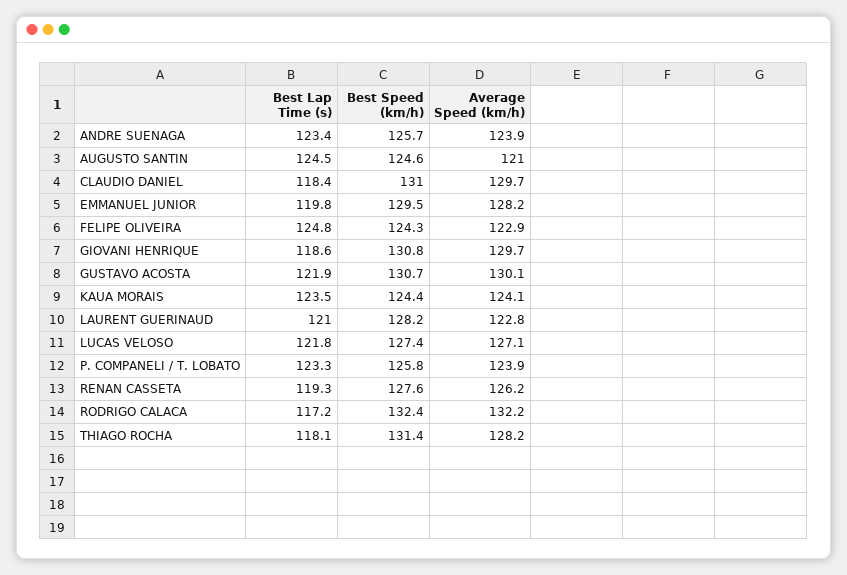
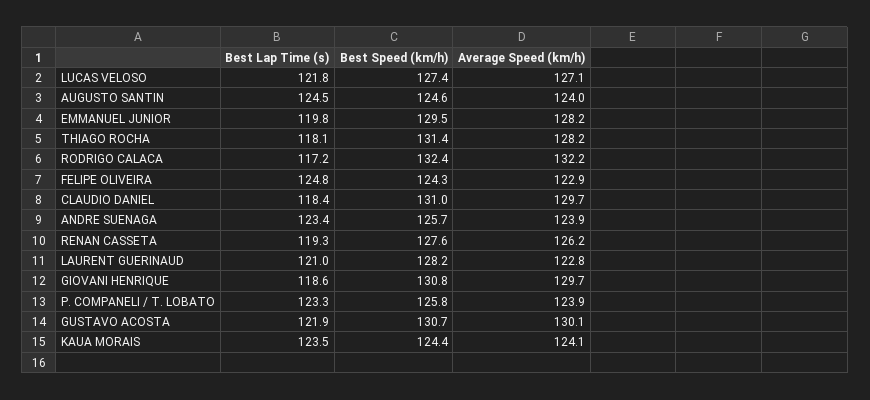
Average Speed (km/h), AUGUSTO SANTIN: 121 -> 124

